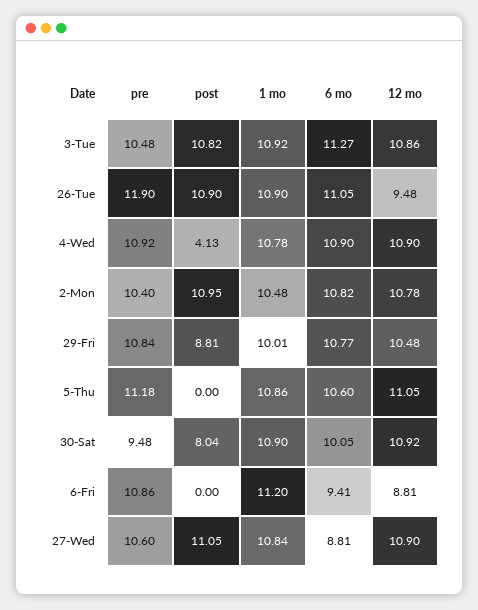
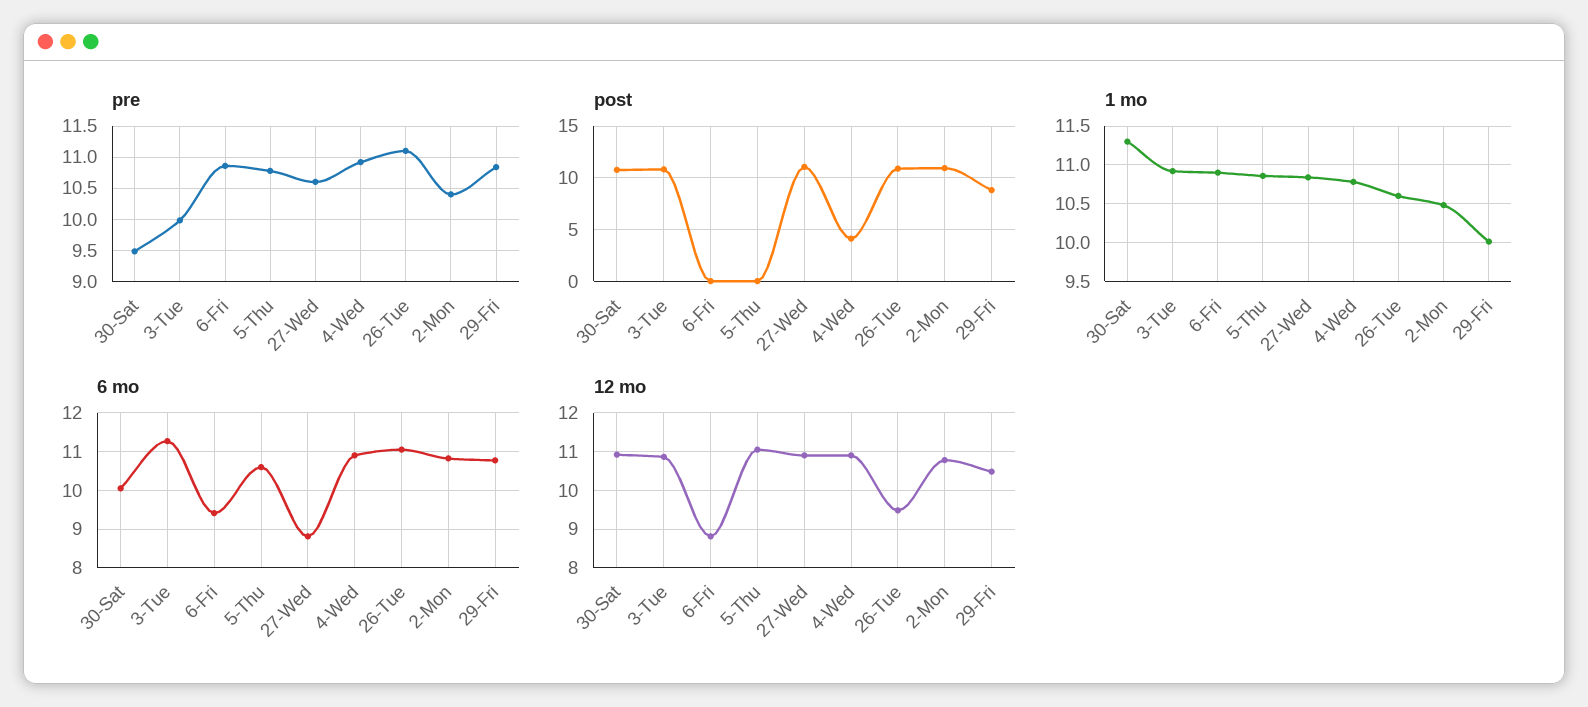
pre, 3-Tue: 10.48 -> 10
pre, 26-Tue: 11.9 -> 11.1
1 mo, 26-Tue: 10.9 -> 10.6
pre, 5-Thu: 11.18 -> 10.8
post, 30-Sat: 8.04 -> 11
1 mo, 30-Sat: 10.9 -> 11.3
1 mo, 6-Fri: 11.2 -> 10.9

